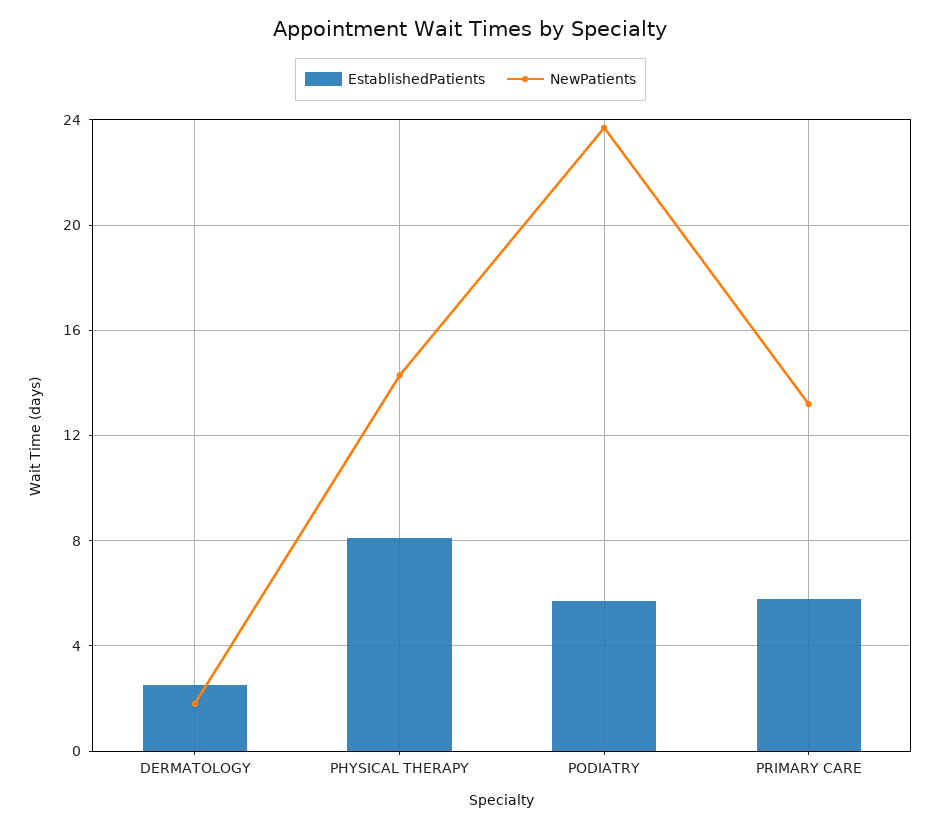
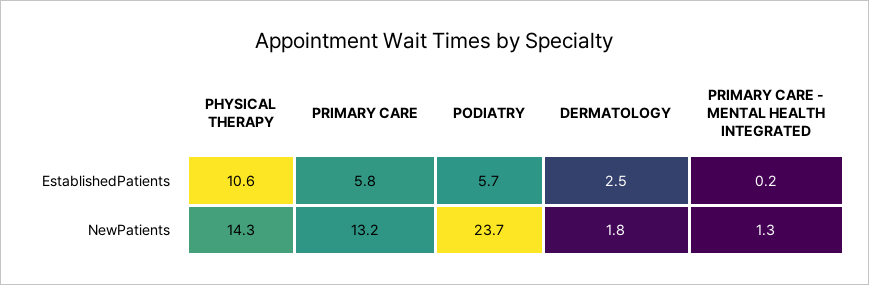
EstablishedPatients, PHYSICAL THERAPY: 8 -> 10.6
EstablishedPatients, PRIMARY CARE - MENTAL HEALTH INTEGRATED: none -> 0.2
NewPatients, PRIMARY CARE - MENTAL HEALTH INTEGRATED: none -> 1.3

